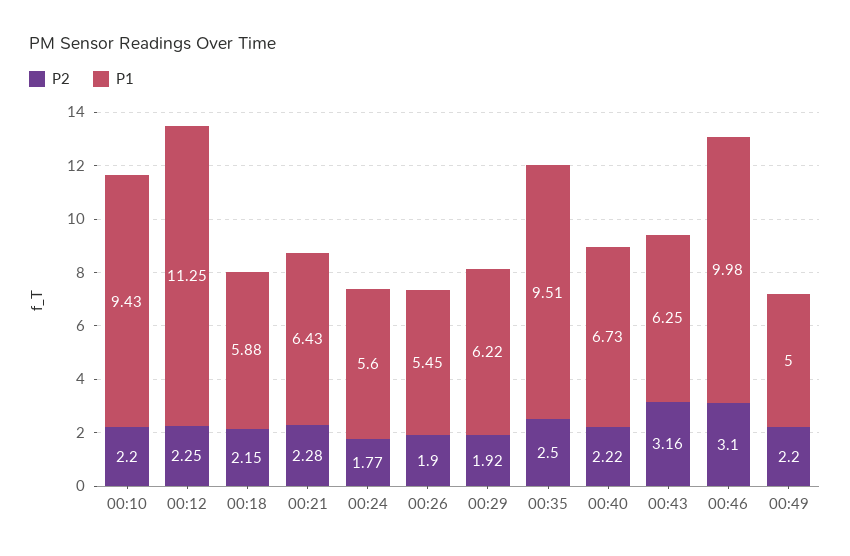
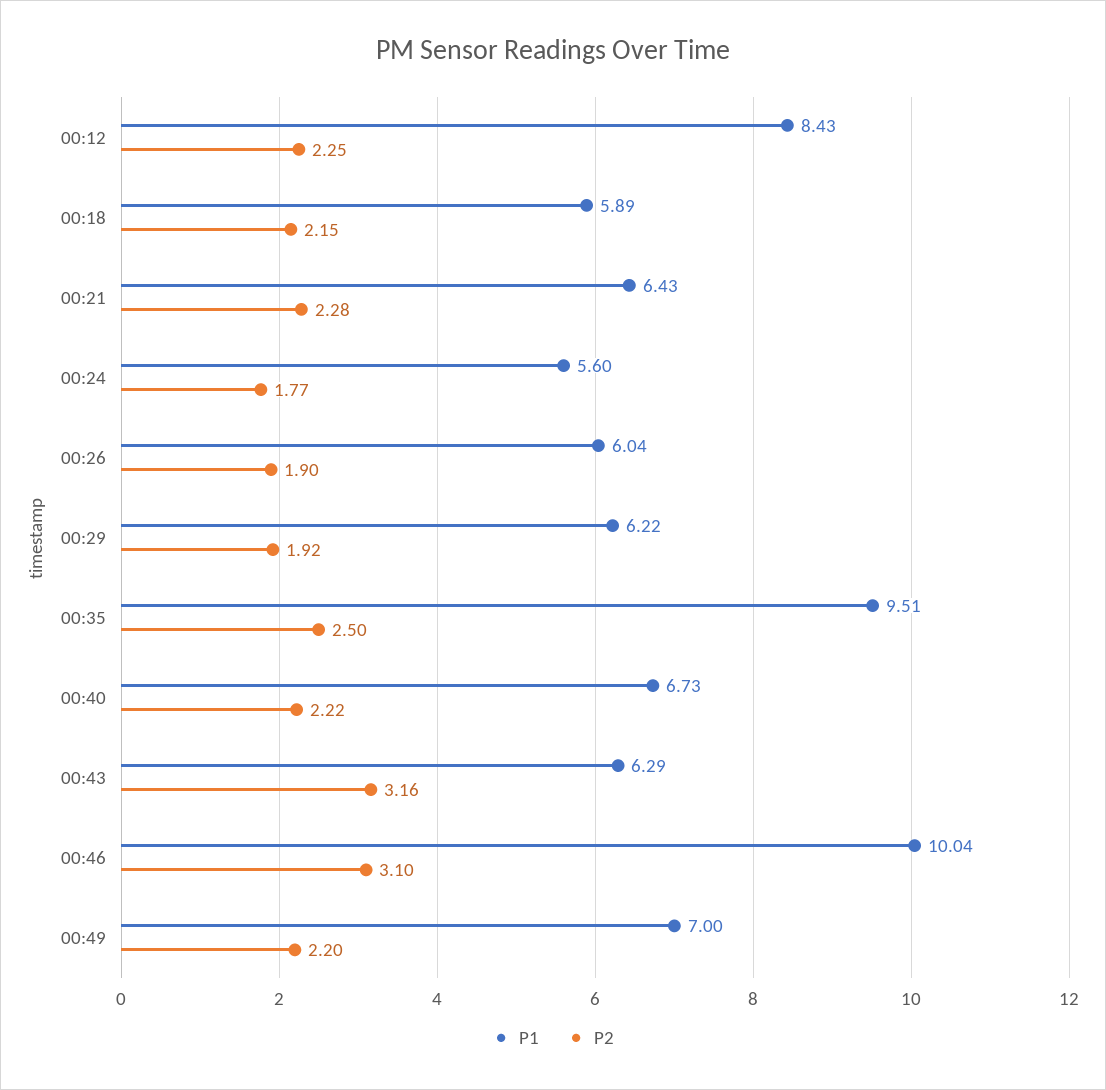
P2, 00:10: 2.2 -> none
P1, 00:10: 9.43 -> none
P1, 00:12: 11.25 -> 8.43
P1, 00:18: 5.88 -> 5.89
P1, 00:26: 5.45 -> 6.04
P1, 00:43: 6.25 -> 6.29
P1, 00:46: 9.98 -> 10.04
P1, 00:49: 5 -> 7

